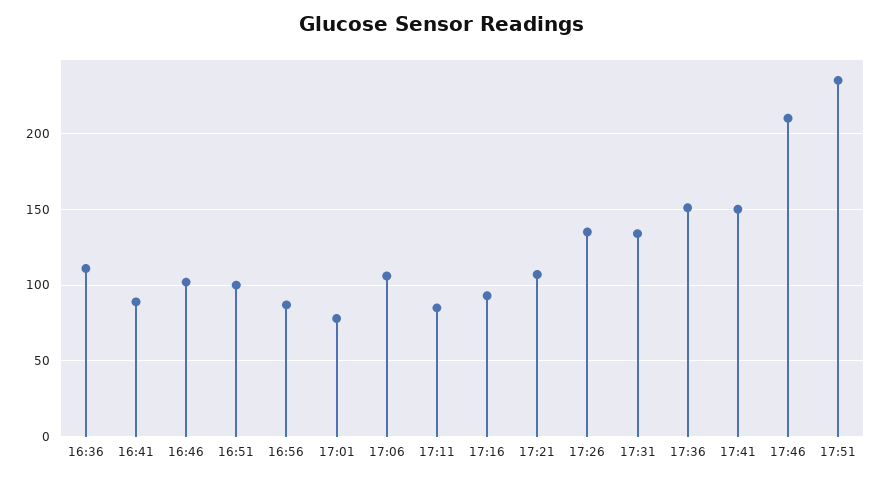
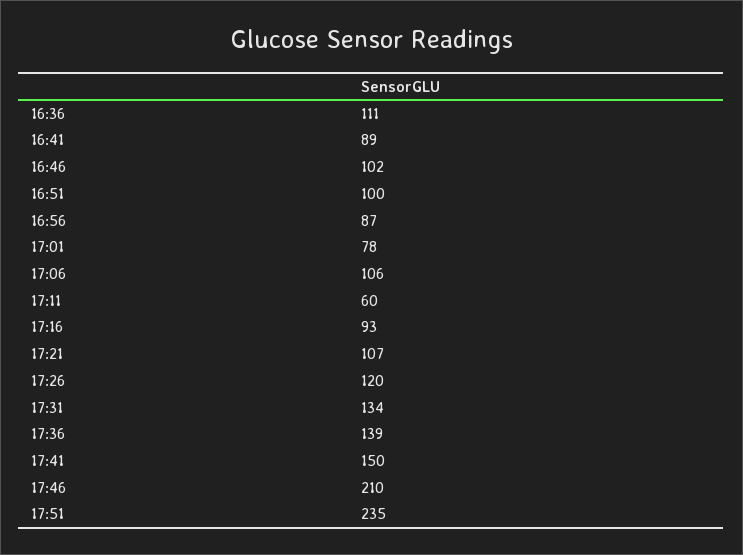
17:11: 85 -> 60
17:26: 135 -> 120
17:36: 150 -> 139

